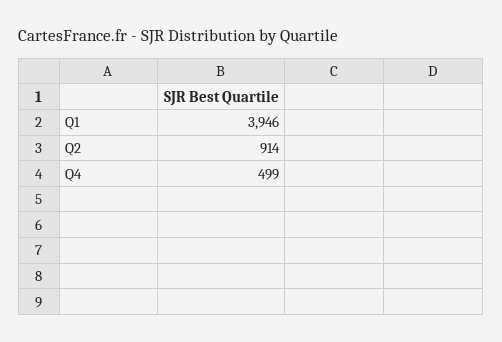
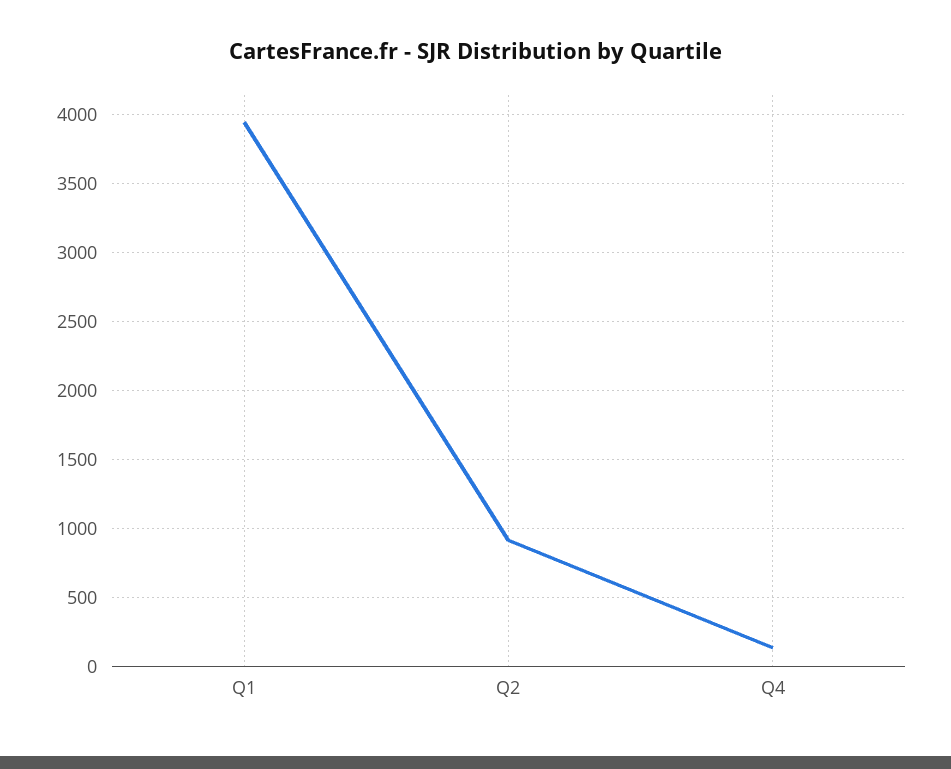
Q4: 499 -> 150

